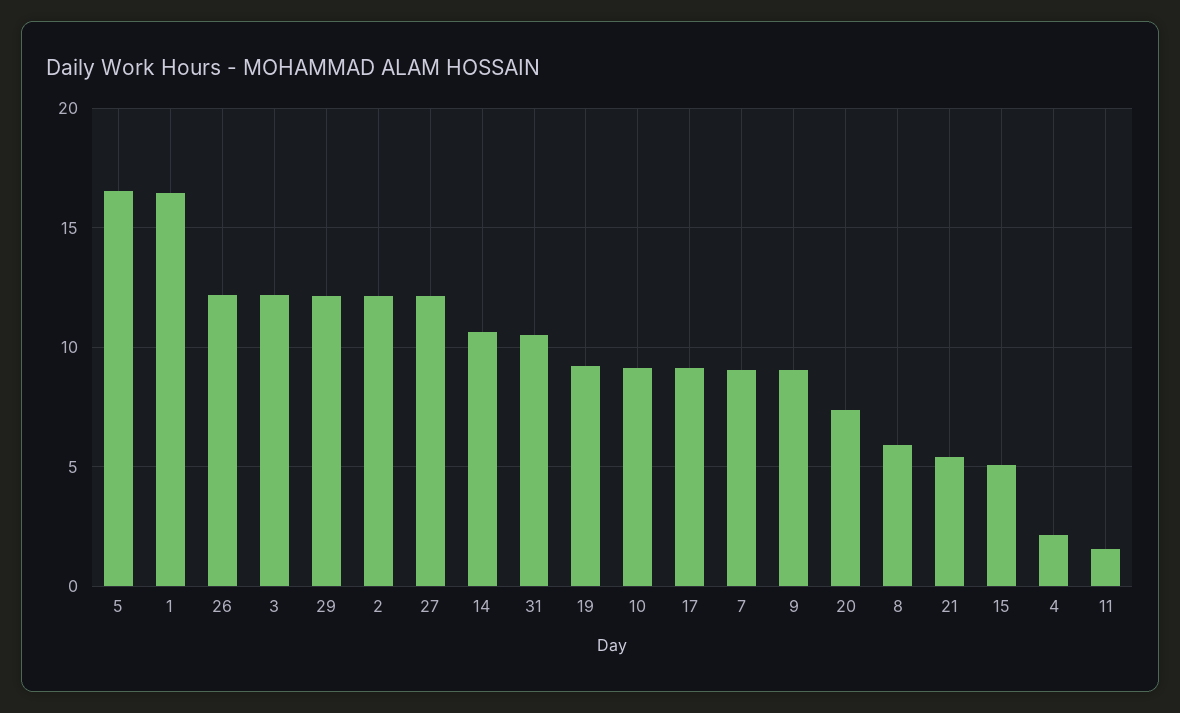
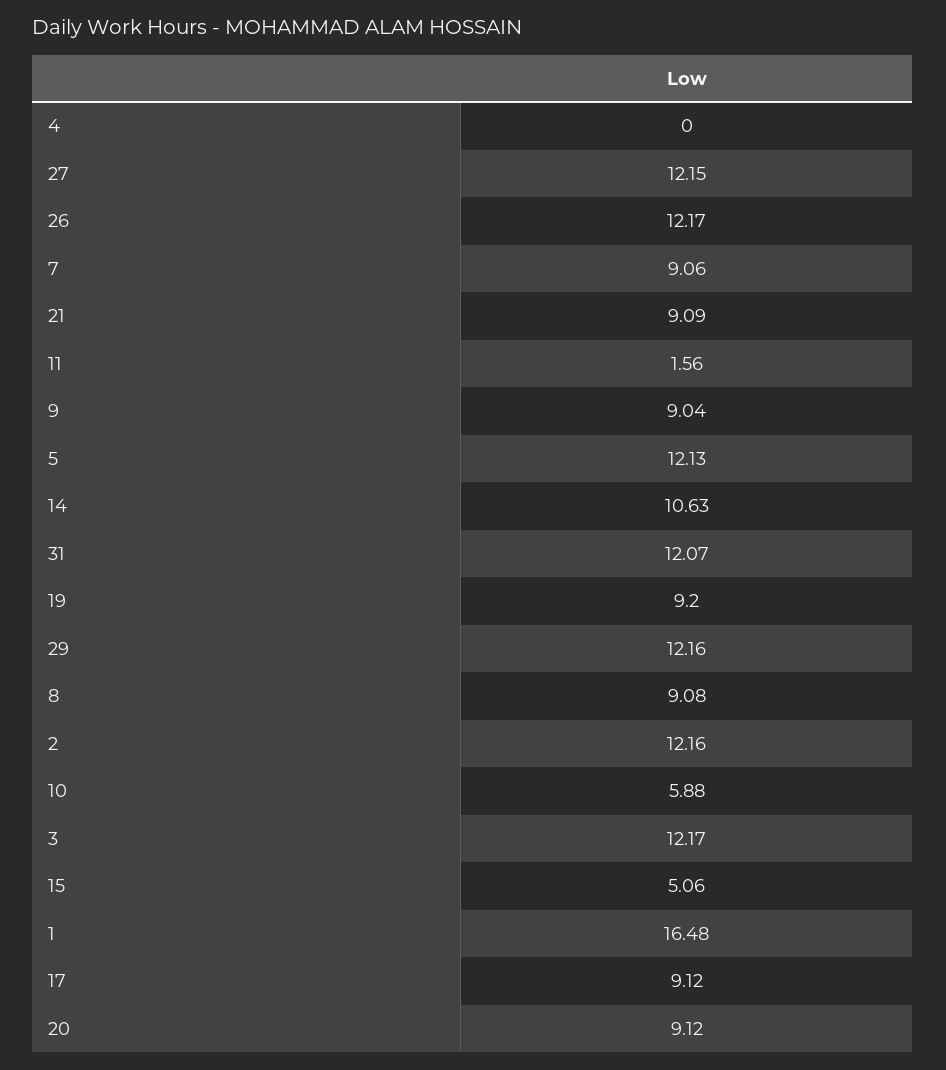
5: 16.5 -> 12.13
31: 10.5 -> 12.07
10: 9 -> 5.88
20: 7.5 -> 9.12
8: 6 -> 9.08
21: 5.5 -> 9.09
4: 2 -> 0

